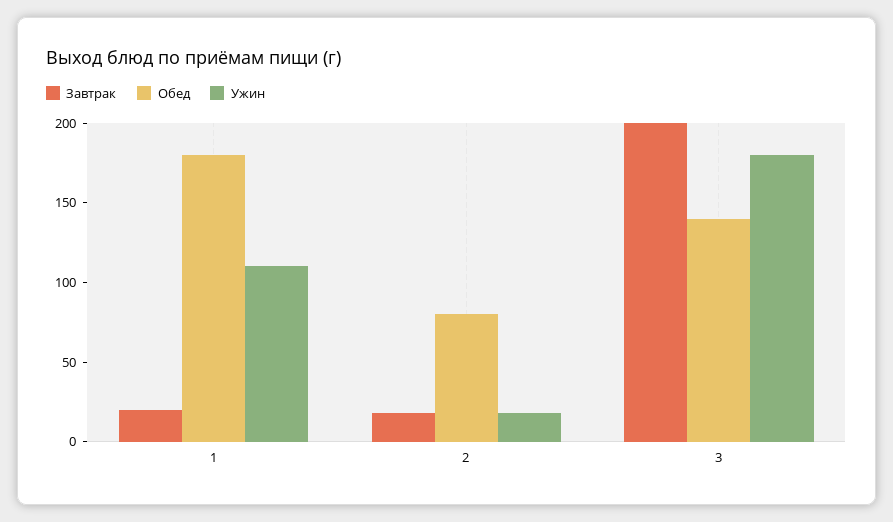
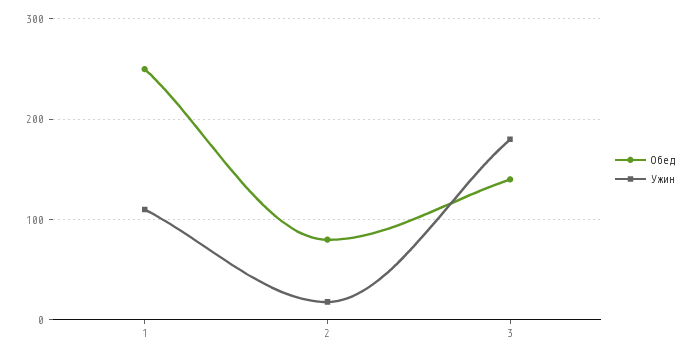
Завтрак, 1: 20 -> none
Обед, 1: 180 -> 250
Завтрак, 2: 20 -> none
Завтрак, 3: 200 -> none

